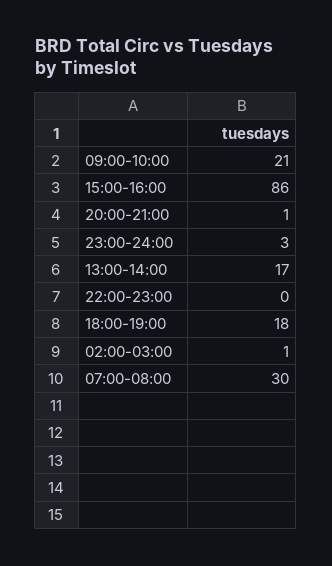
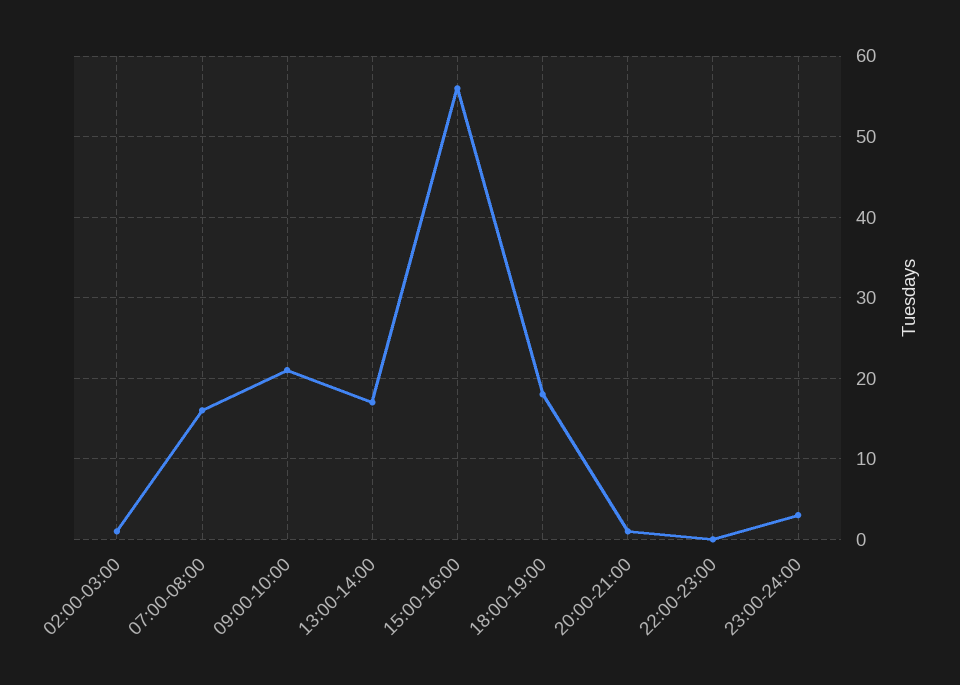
15:00-16:00: 86 -> 56
07:00-08:00: 30 -> 16

